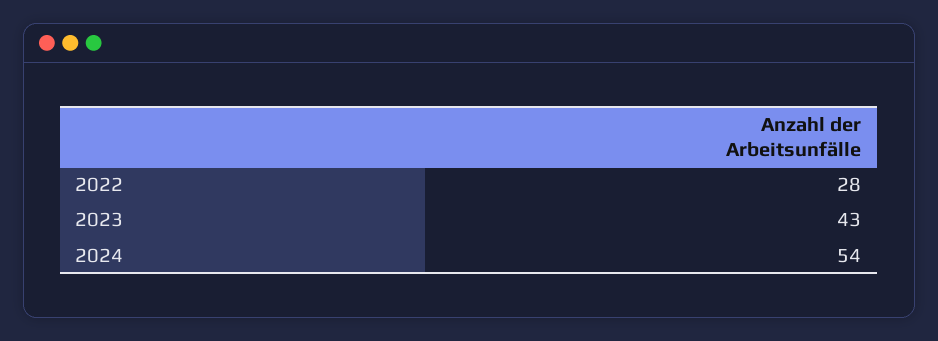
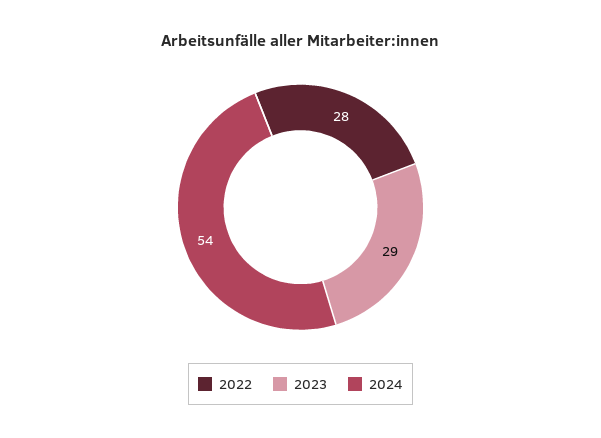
2023: 43 -> 29

